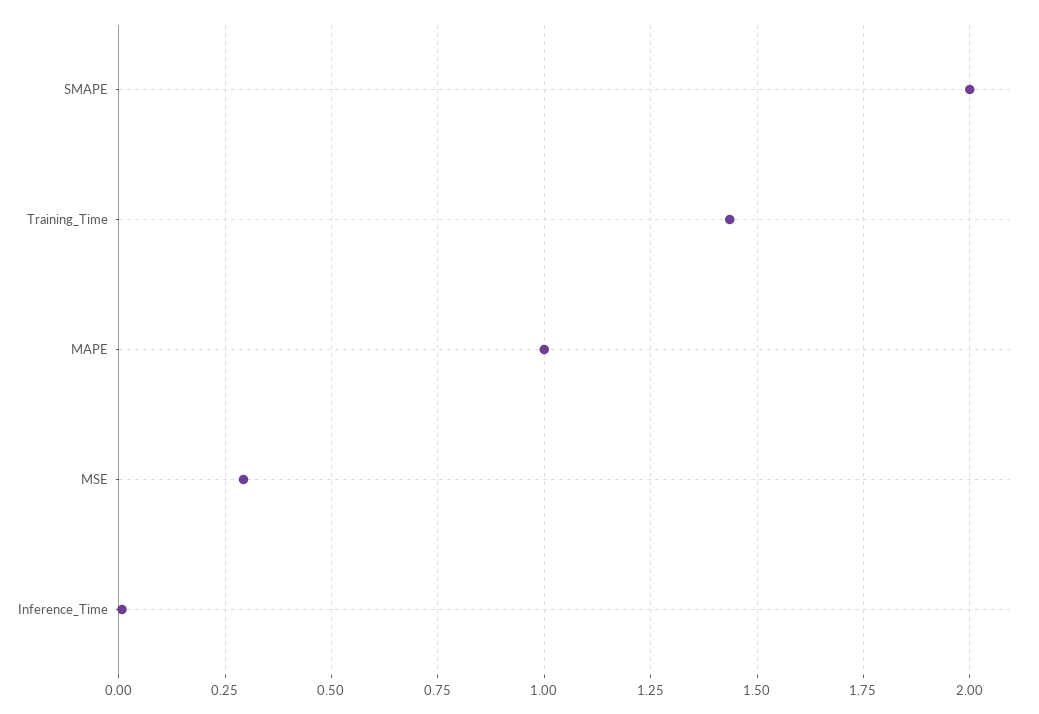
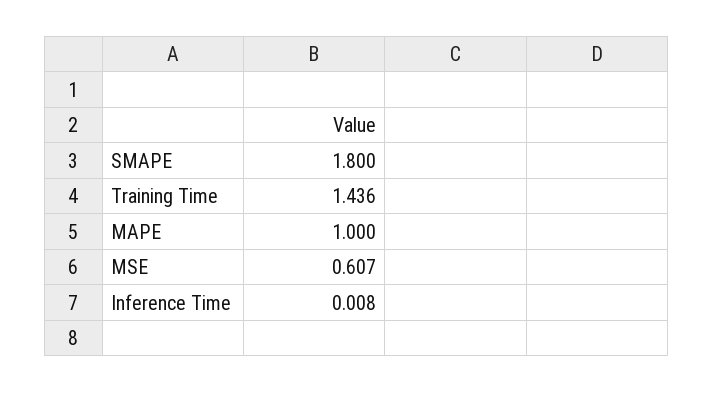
SMAPE: 2 -> 1.8
MSE: 0.3 -> 0.607

